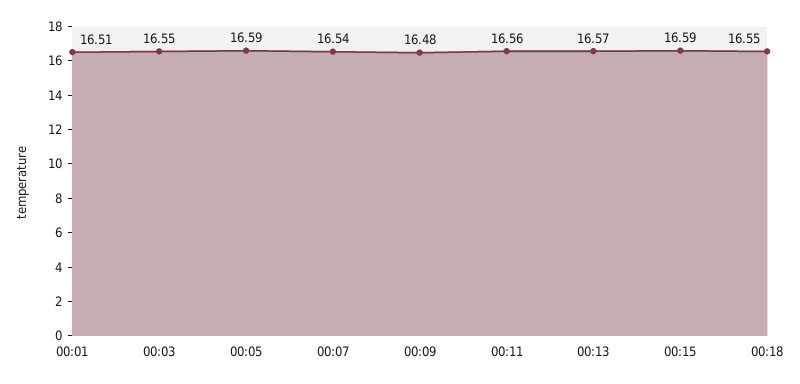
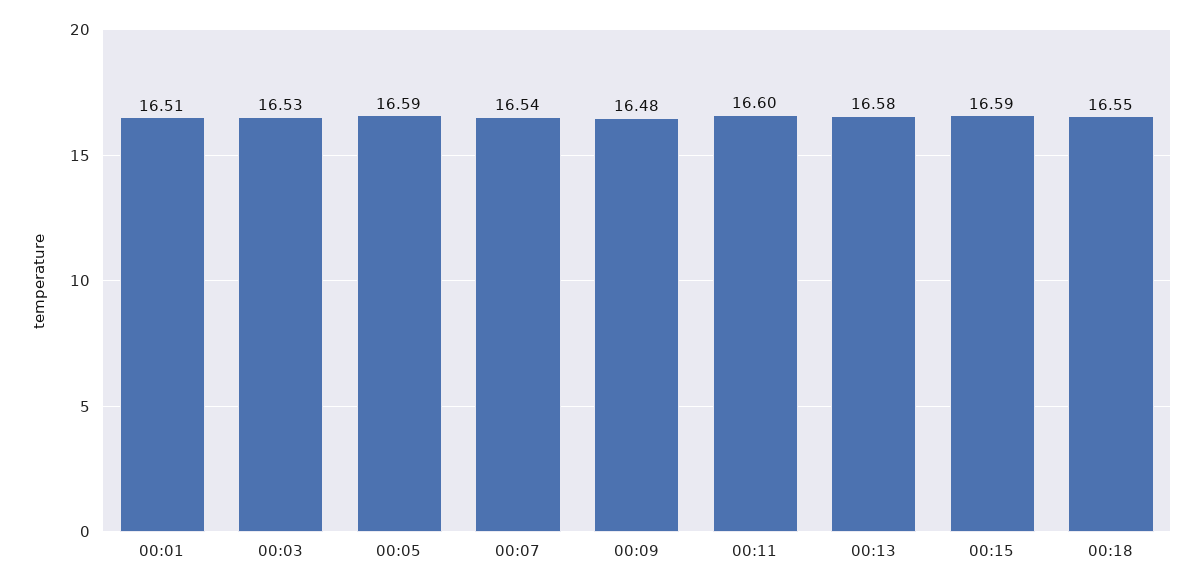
00:03: 16.55 -> 16.53
00:11: 16.56 -> 16.6
00:13: 16.57 -> 16.58

